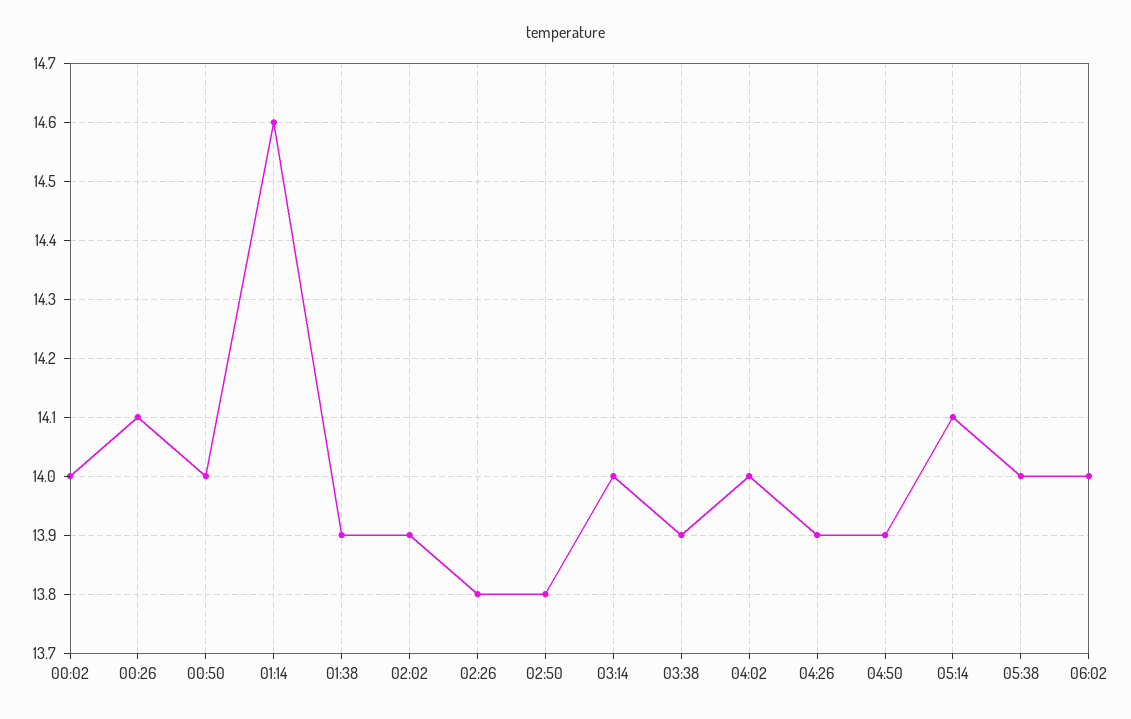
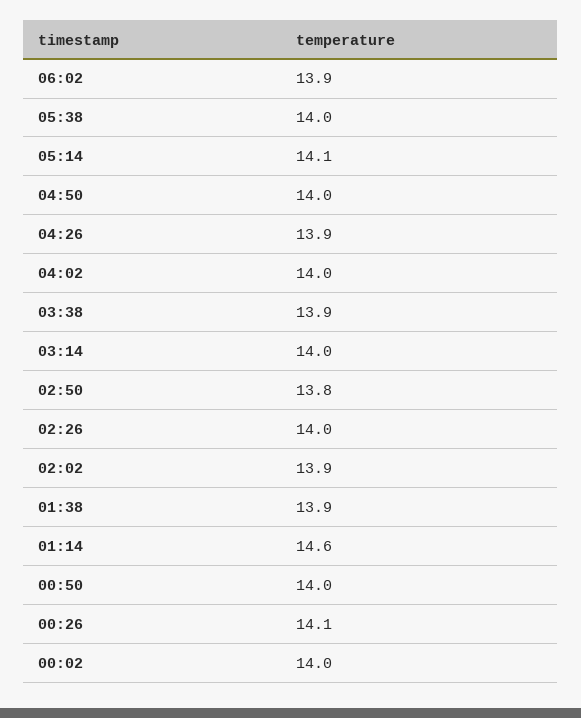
02:26: 13.8 -> 14
04:50: 13.9 -> 14
06:02: 14 -> 13.9

